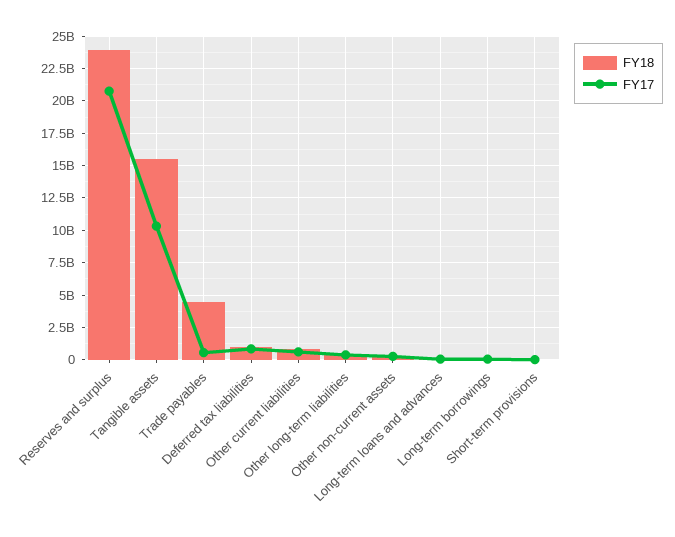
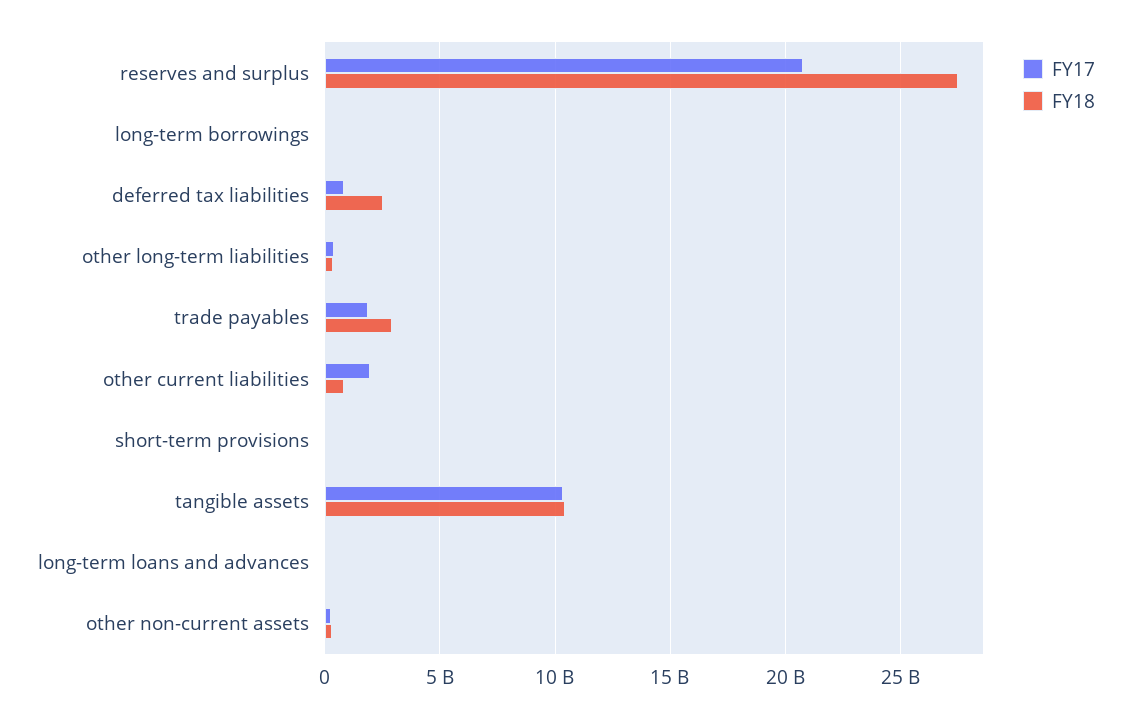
FY18, Reserves and surplus: 24000000000 -> 27500000000
FY18, Tangible assets: 15500000000 -> 10500000000
FY18, Trade payables: 4500000000 -> 3000000000
FY17, Trade payables: 500000000 -> 2000000000
FY18, Deferred tax liabilities: 1000000000 -> 2500000000
FY17, Other current liabilities: 500000000 -> 2000000000

